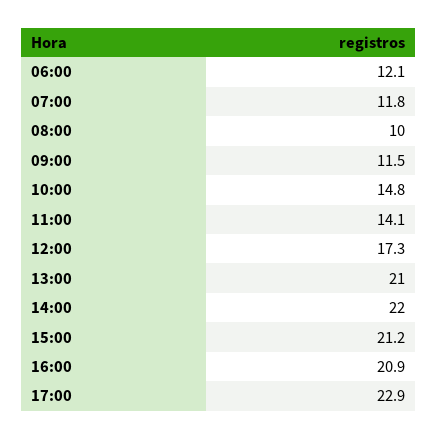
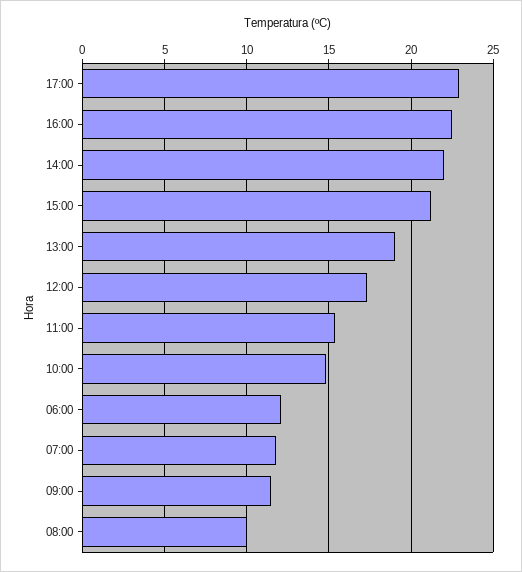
11:00: 14.1 -> 15.5
13:00: 21 -> 19
16:00: 20.9 -> 22.5

